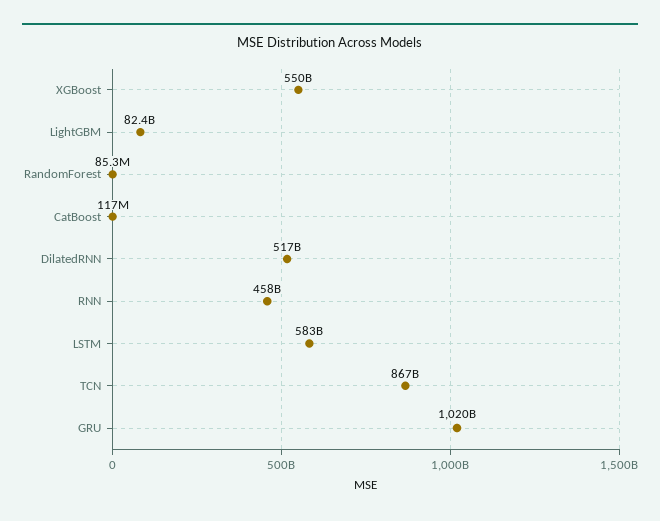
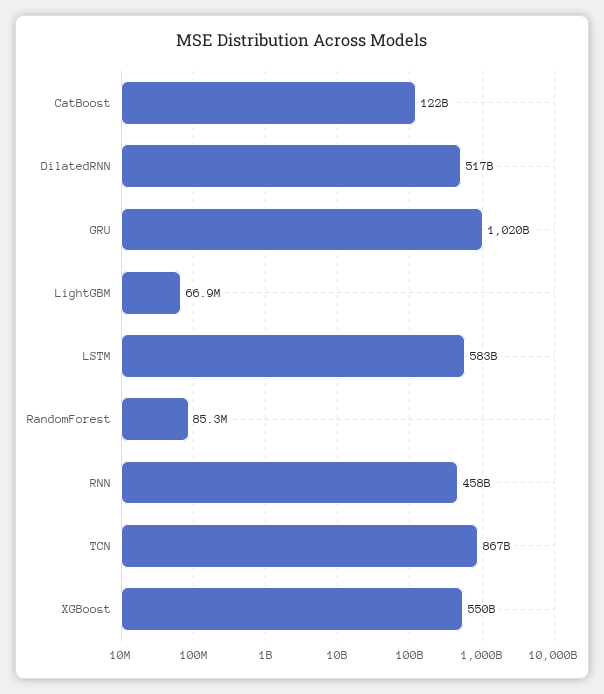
LightGBM: 82400000000 -> 66900000
CatBoost: 117000000 -> 122000000000

